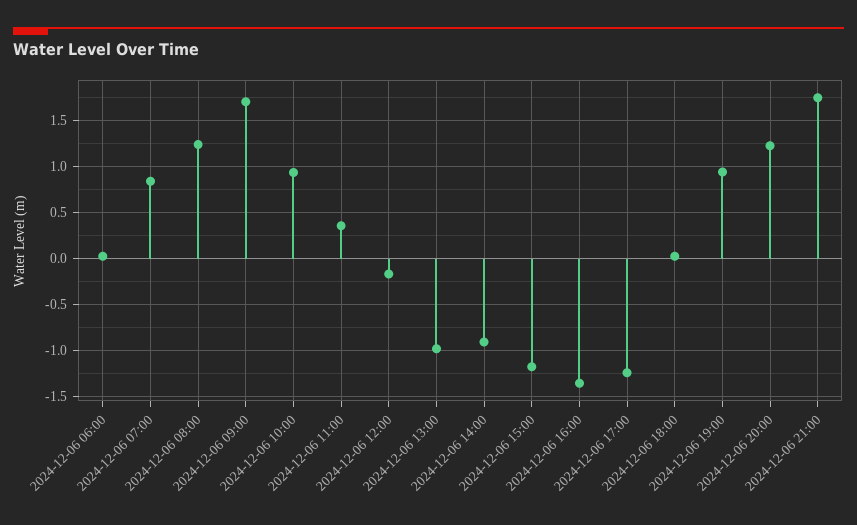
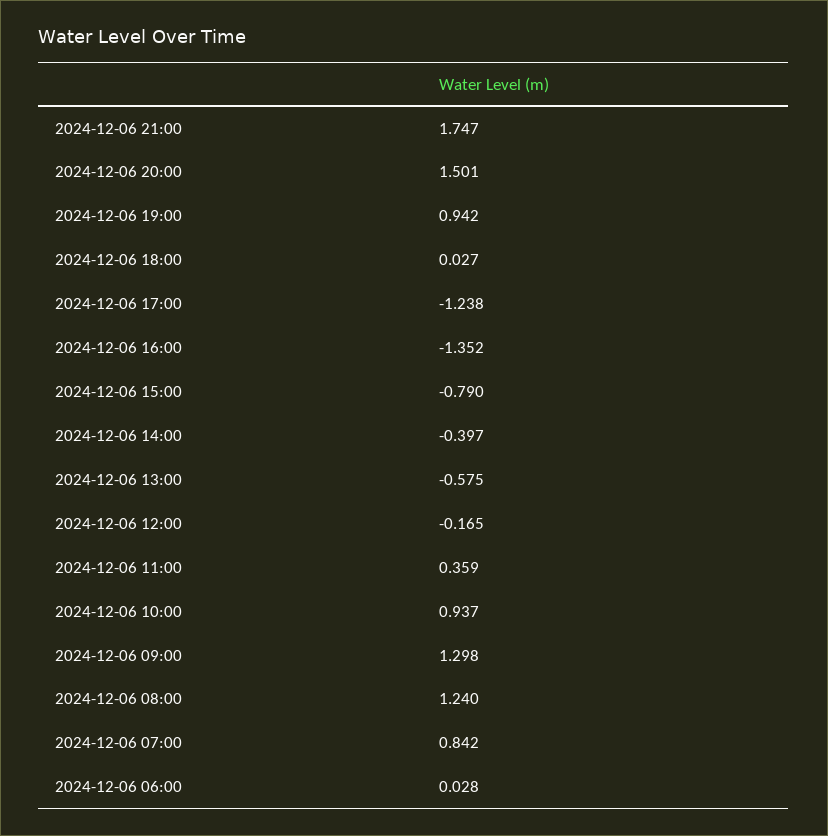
2024-12-06 09:00: 1.7 -> 1.298
2024-12-06 13:00: -1 -> -0.575
2024-12-06 14:00: -0.9 -> -0.397
2024-12-06 15:00: -1.2 -> -0.79
2024-12-06 20:00: 1.2 -> 1.501

